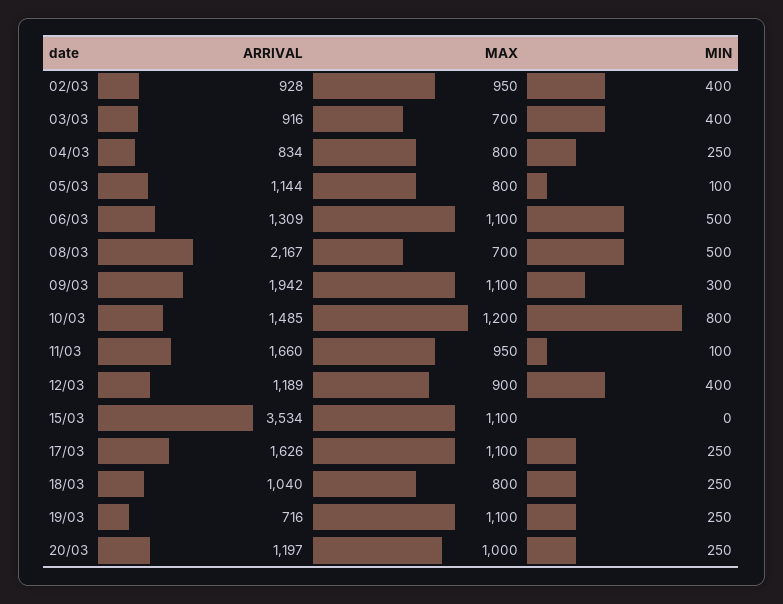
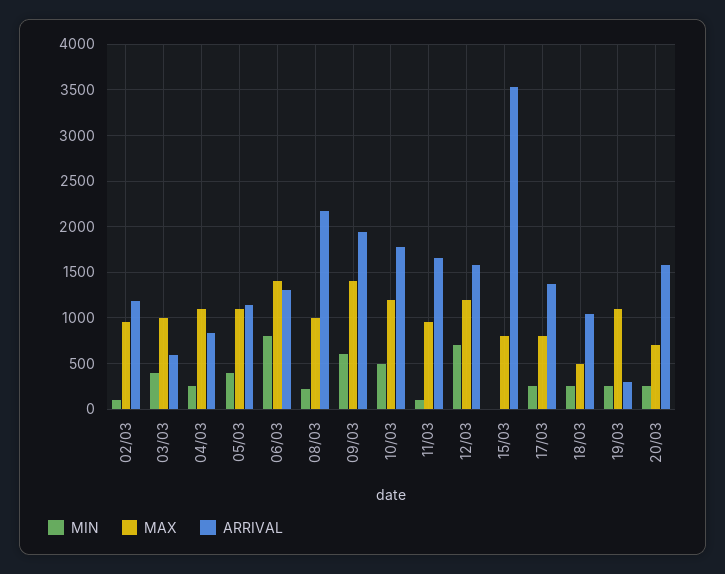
ARRIVAL, 02/03: 928 -> 1200
MIN, 02/03: 400 -> 100
ARRIVAL, 03/03: 916 -> 600
MAX, 03/03: 700 -> 1000
MAX, 04/03: 800 -> 1100
MAX, 05/03: 800 -> 1100
MIN, 05/03: 100 -> 400
MAX, 06/03: 1100 -> 1400
MIN, 06/03: 500 -> 800
MAX, 08/03: 700 -> 1000
MIN, 08/03: 500 -> 200
MAX, 09/03: 1100 -> 1400
MIN, 09/03: 300 -> 600
ARRIVAL, 10/03: 1485 -> 1800
MIN, 10/03: 800 -> 500
ARRIVAL, 12/03: 1189 -> 1600
MAX, 12/03: 900 -> 1200
MIN, 12/03: 400 -> 700
MAX, 15/03: 1100 -> 800
ARRIVAL, 17/03: 1626 -> 1400
MAX, 17/03: 1100 -> 800
MAX, 18/03: 800 -> 500
ARRIVAL, 19/03: 716 -> 300
ARRIVAL, 20/03: 1197 -> 1600
MAX, 20/03: 1000 -> 700

